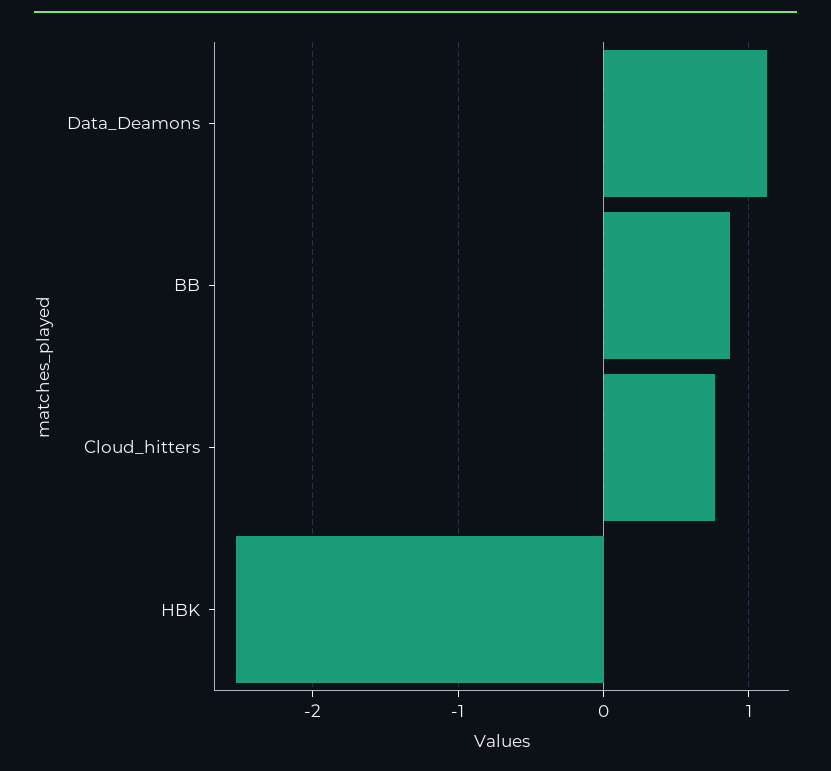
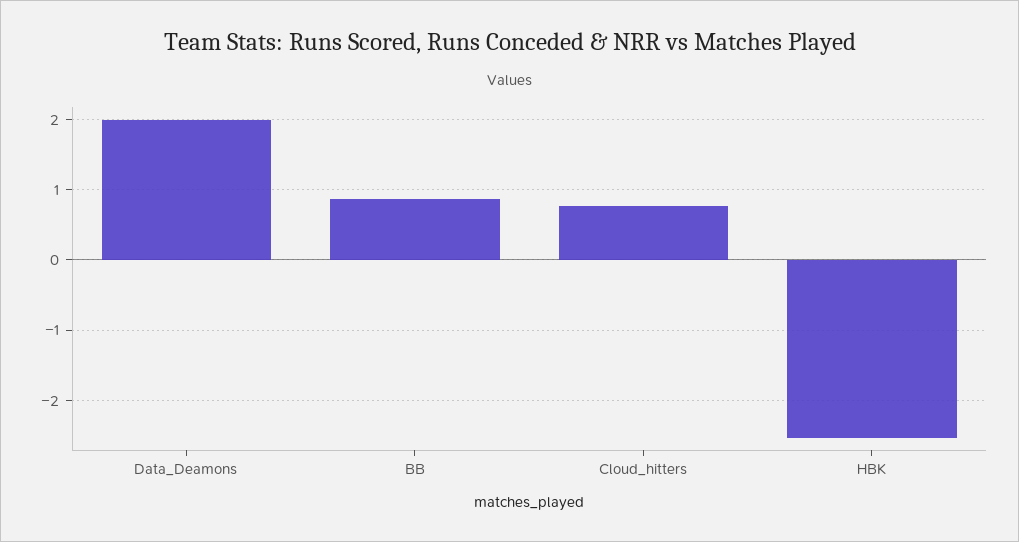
Data_Deamons: 1.1 -> 2

